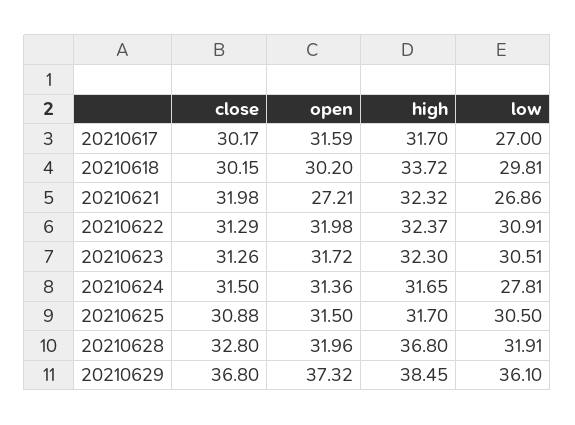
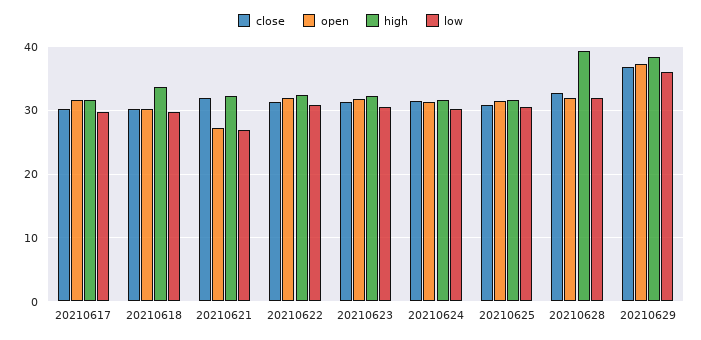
low, 20210617: 27 -> 30
low, 20210624: 27.81 -> 30
high, 20210628: 36.8 -> 39

